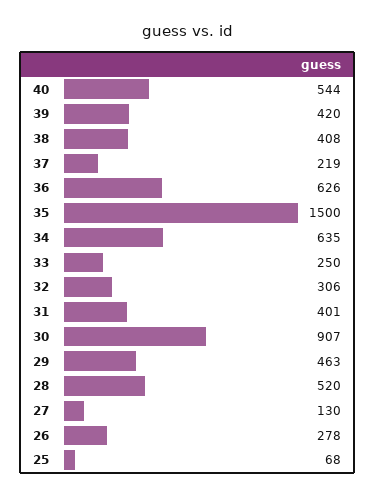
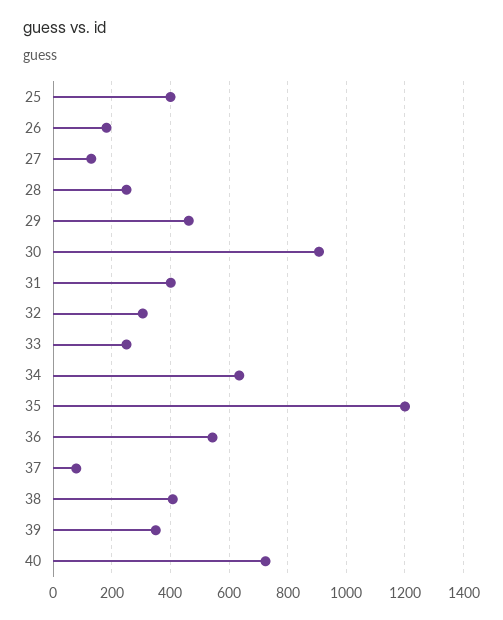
40: 544 -> 725
39: 420 -> 350
37: 219 -> 75
36: 626 -> 550
35: 1500 -> 1200
28: 520 -> 250
26: 278 -> 175
25: 68 -> 400

